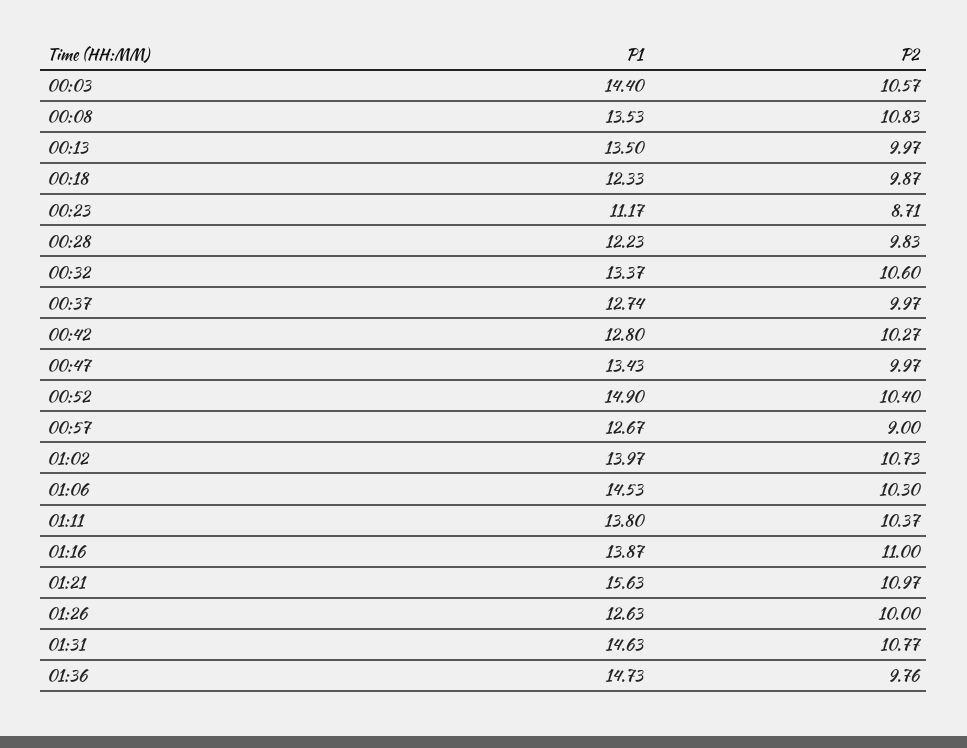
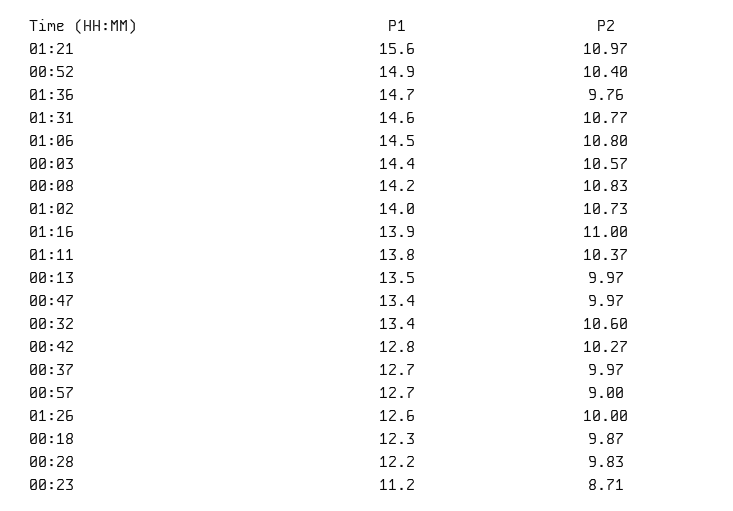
P1, 00:08: 13.53 -> 14.2
P2, 01:06: 10.3 -> 10.8

